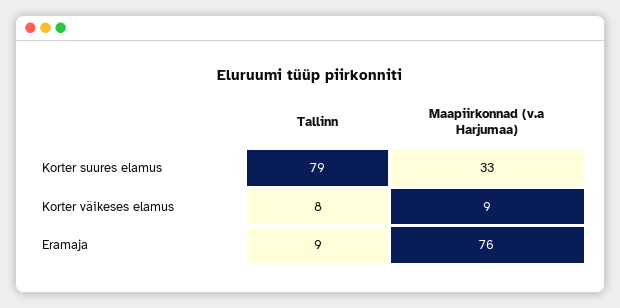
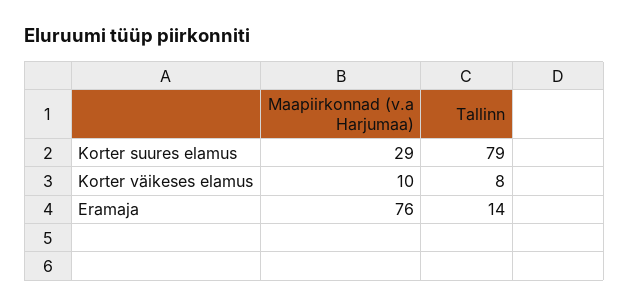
Maapiirkonnad (v.a Harjumaa), Korter suures elamus: 33 -> 29
Maapiirkonnad (v.a Harjumaa), Korter väikeses elamus: 9 -> 10
Tallinn, Eramaja: 9 -> 14

